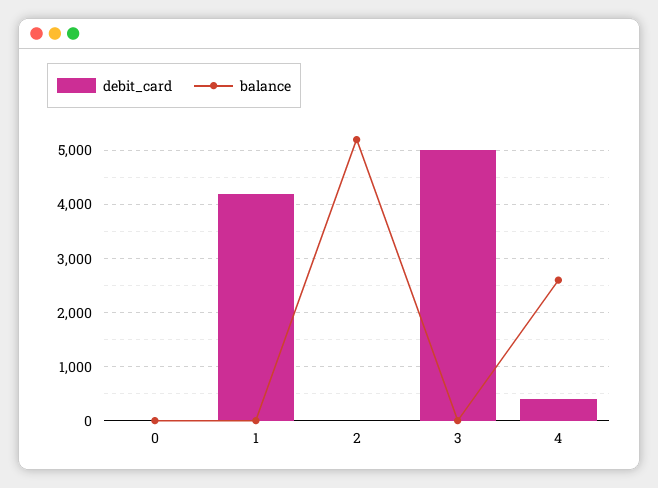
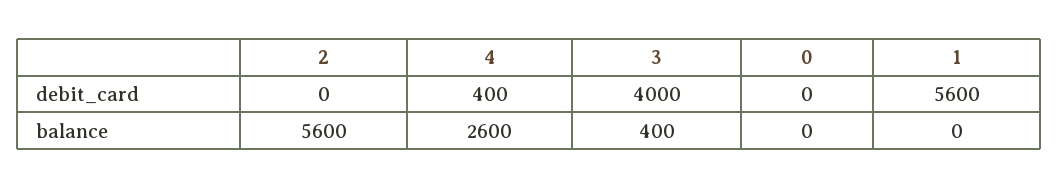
debit_card, 1: 4200 -> 5600
balance, 2: 5200 -> 5600
debit_card, 3: 5000 -> 4000
balance, 3: 0 -> 400

